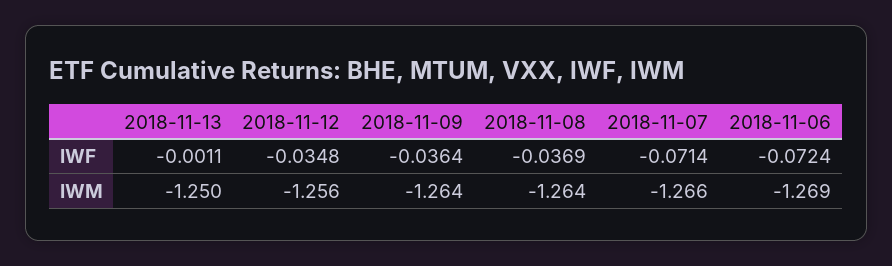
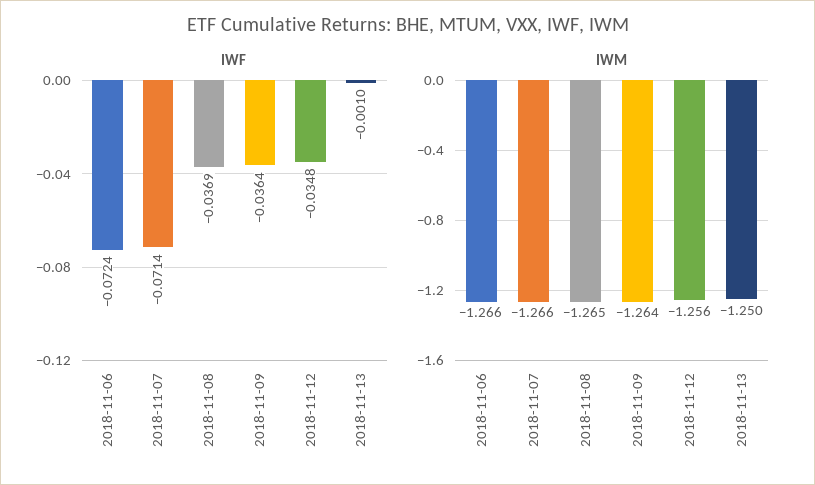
IWF, 2018-11-13: -0.0011 -> -0.001
IWM, 2018-11-08: -1.264 -> -1.265
IWM, 2018-11-06: -1.269 -> -1.266

